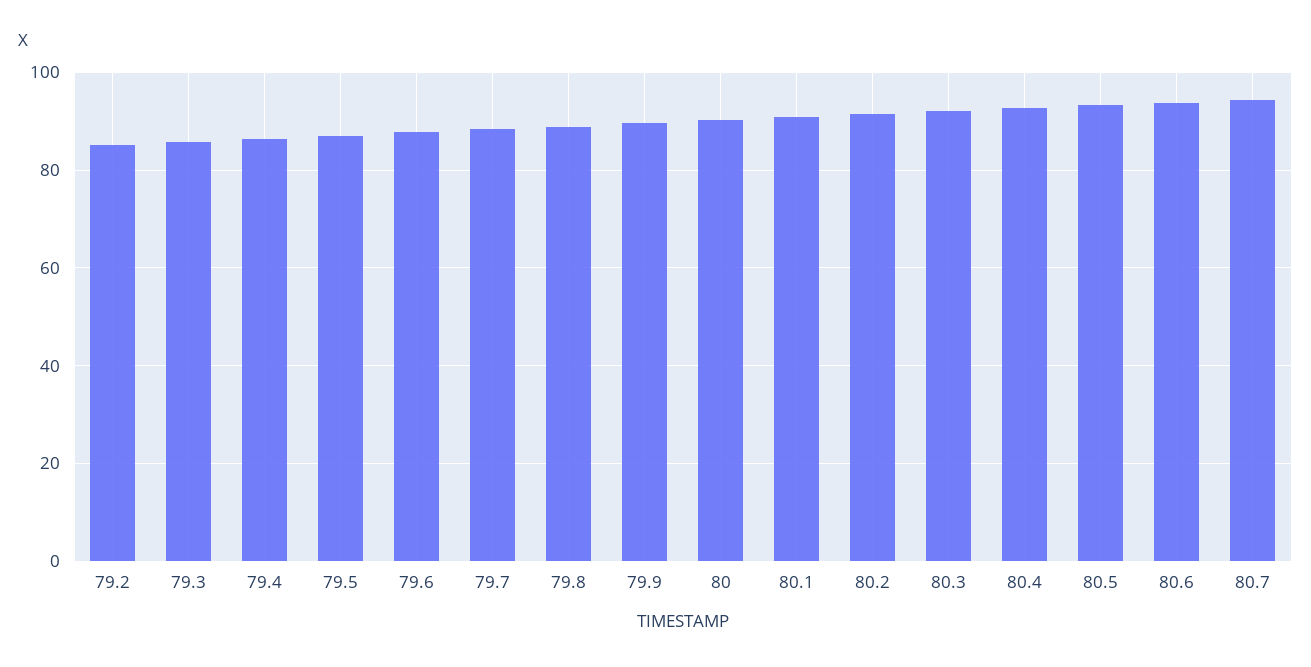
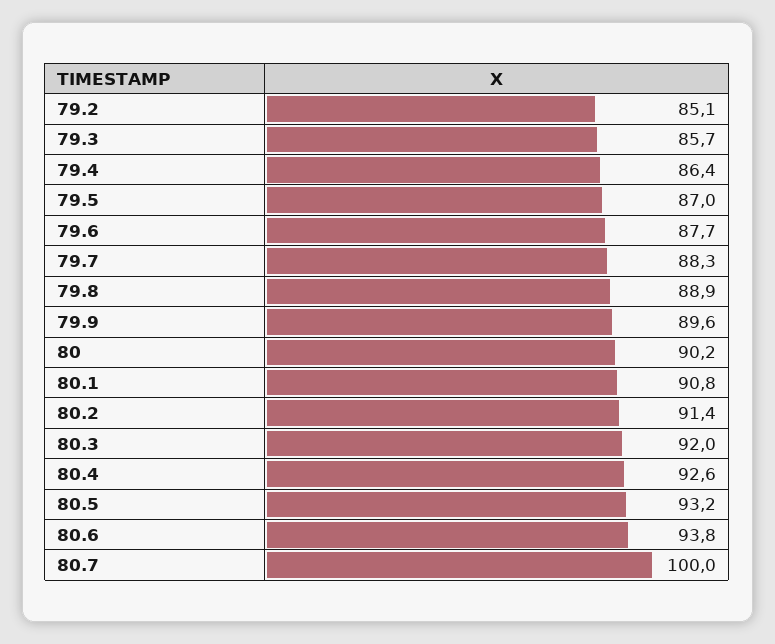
80.7: 94 -> 100

